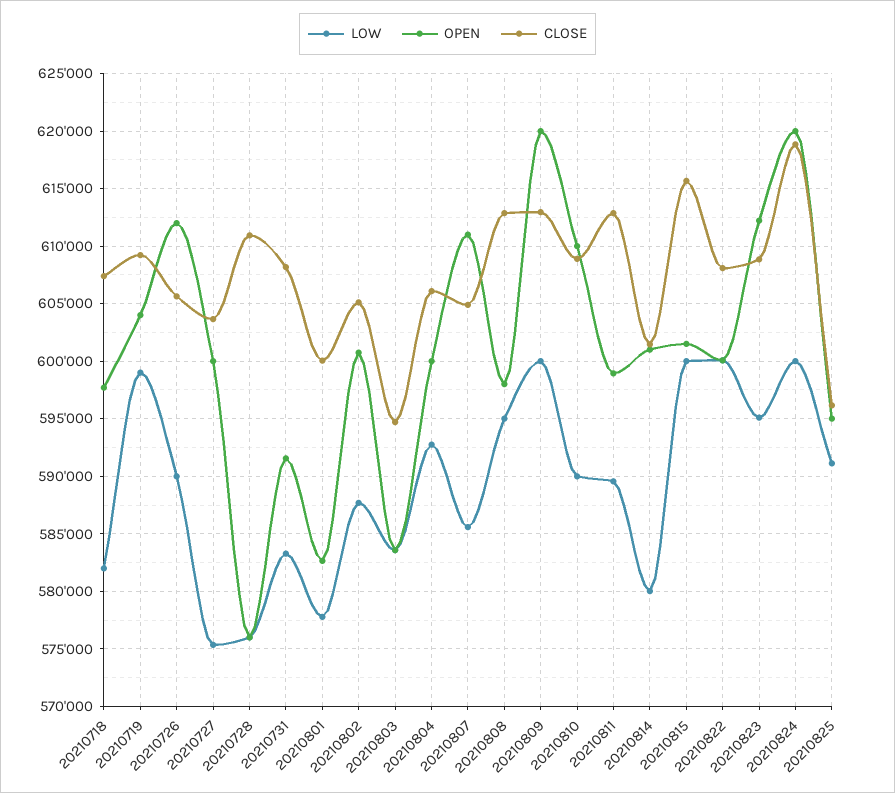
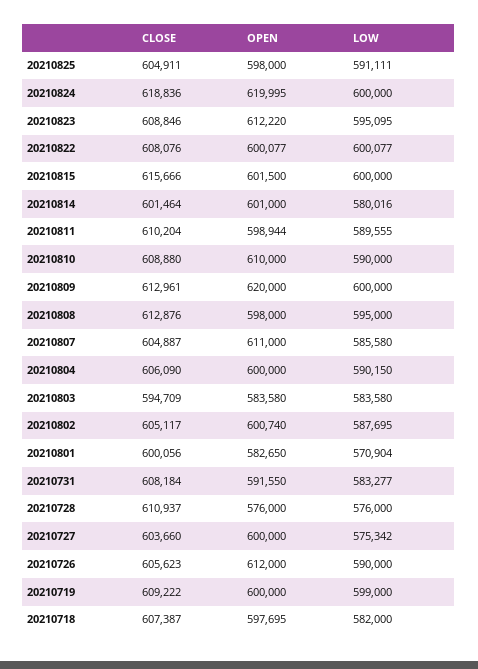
OPEN, 20210719: 604000 -> 600000
LOW, 20210801: 578000 -> 570904
LOW, 20210804: 593000 -> 590150
CLOSE, 20210811: 613000 -> 610204
OPEN, 20210825: 595000 -> 598000
CLOSE, 20210825: 596000 -> 604911

